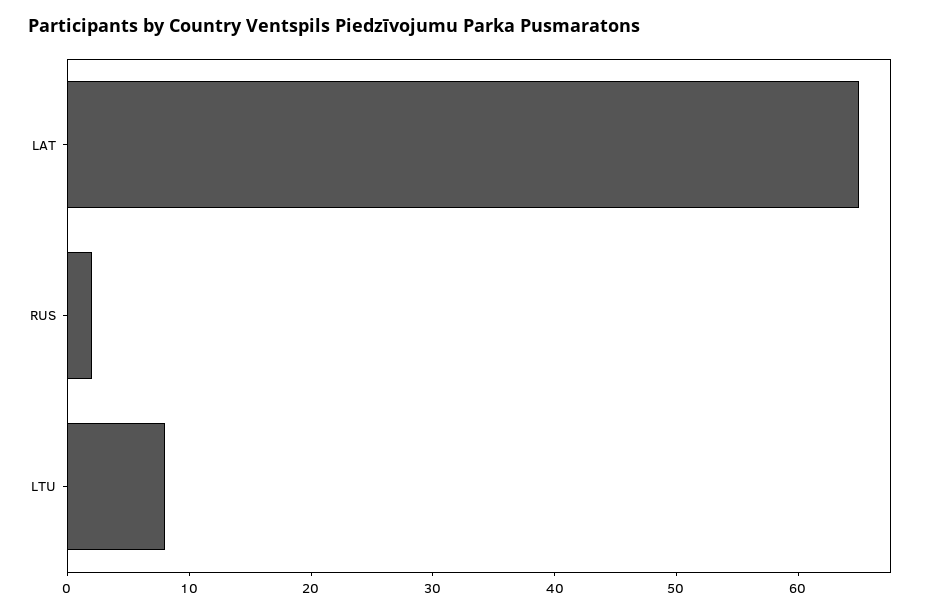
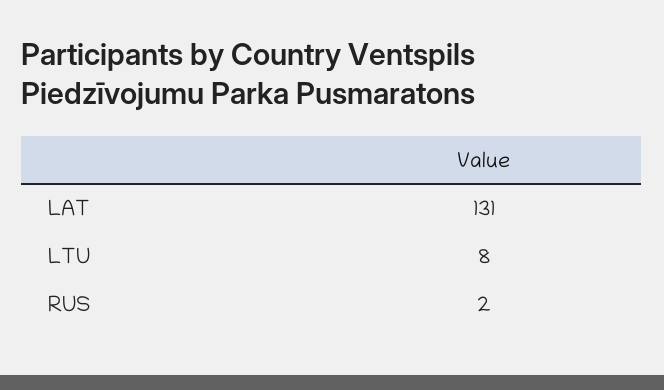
LAT: 65 -> 131

